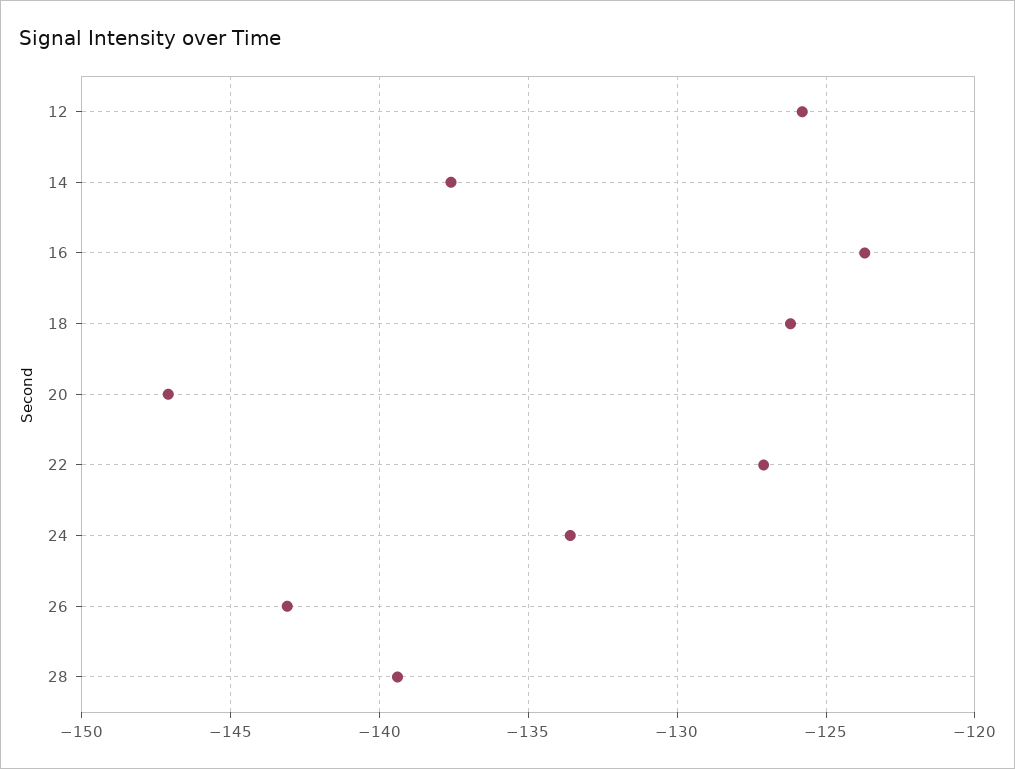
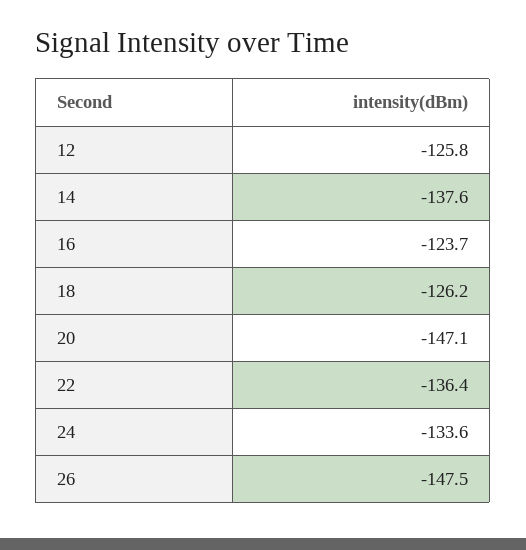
22: -127 -> -136.4
26: -143 -> -147.5
28: -139.5 -> none

